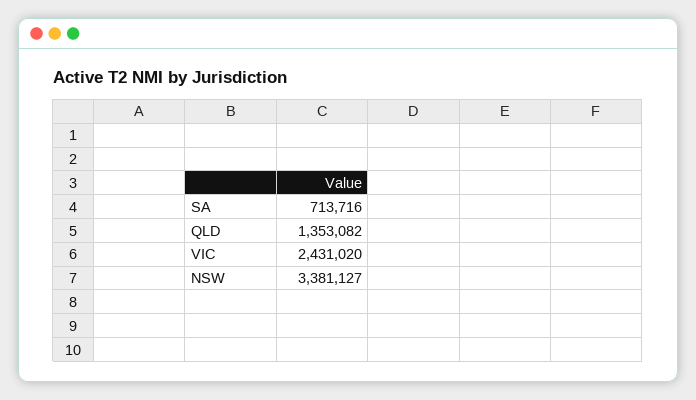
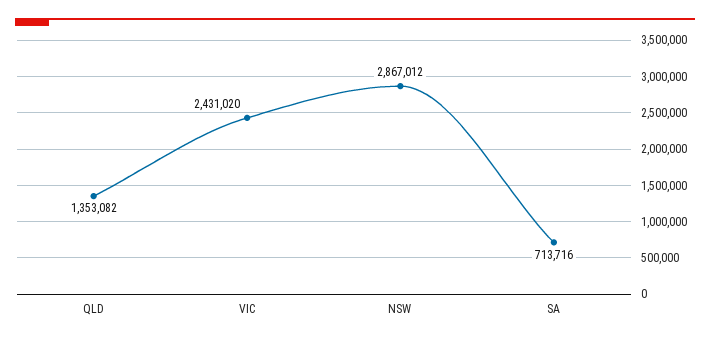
NSW: 3381127 -> 2867012

